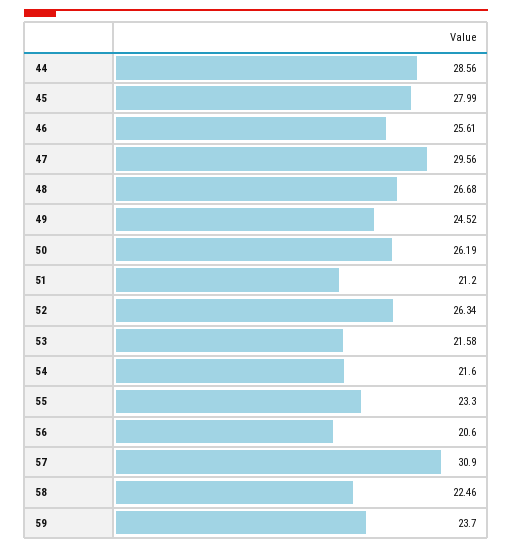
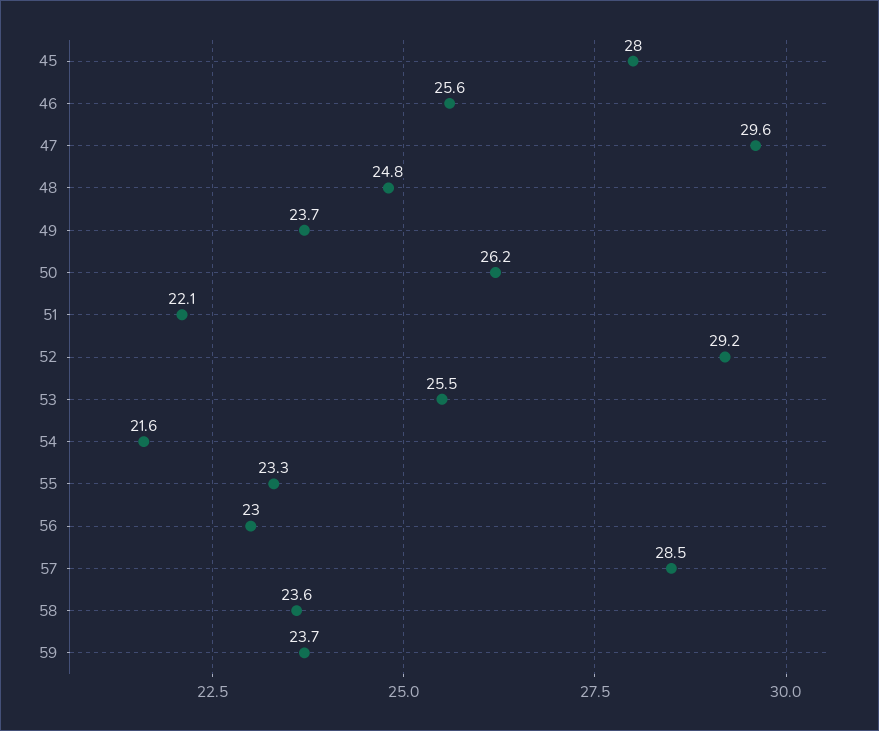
44: 28.56 -> none
48: 26.68 -> 24.8
49: 24.52 -> 23.7
51: 21.2 -> 22.1
52: 26.34 -> 29.2
53: 21.58 -> 25.5
56: 20.6 -> 23
57: 30.9 -> 28.5
58: 22.46 -> 23.6

